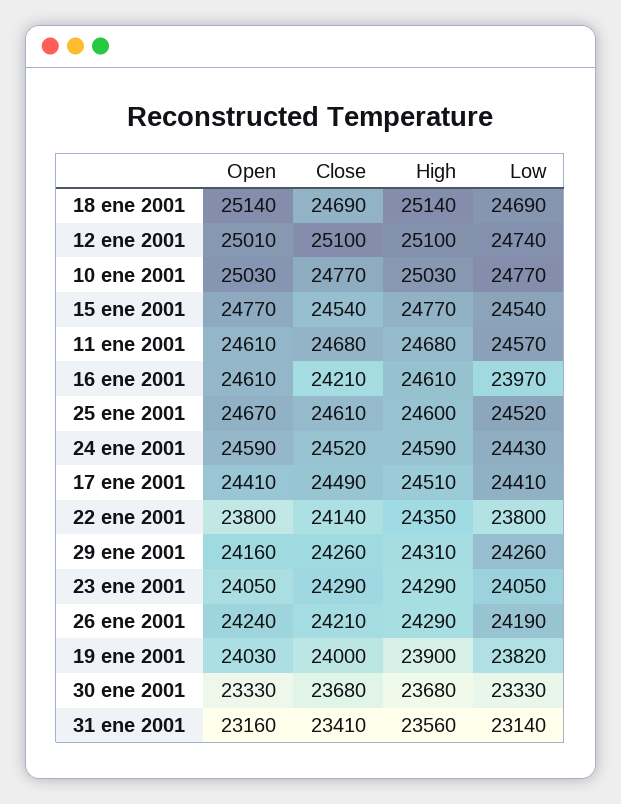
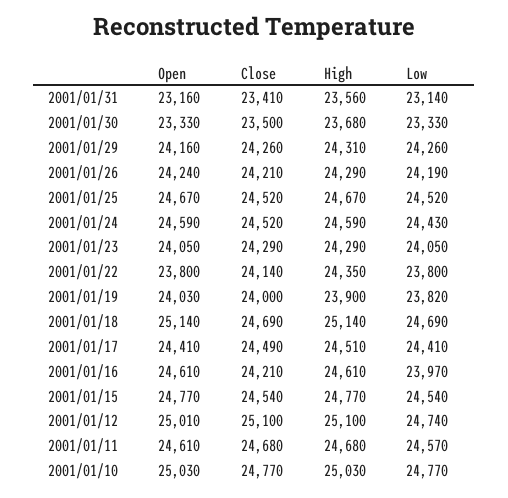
Close, 25 ene 2001: 24610 -> 24520
High, 25 ene 2001: 24600 -> 24670
Close, 30 ene 2001: 23680 -> 23500

